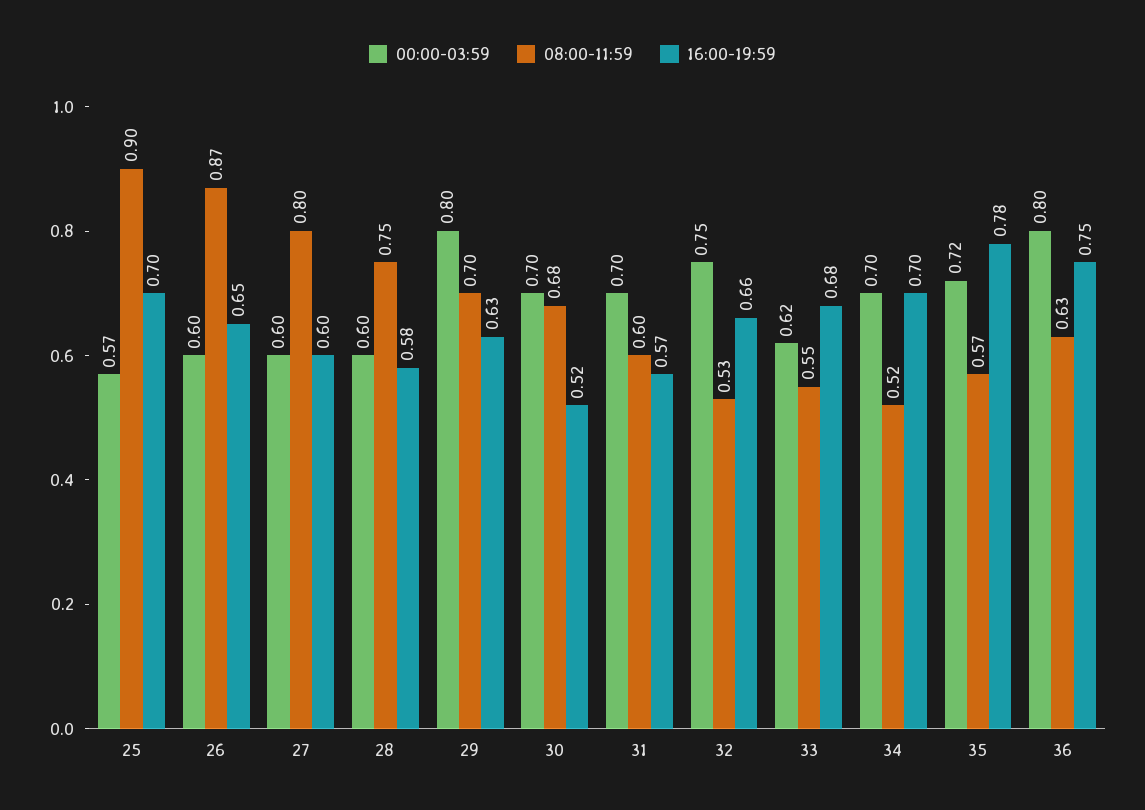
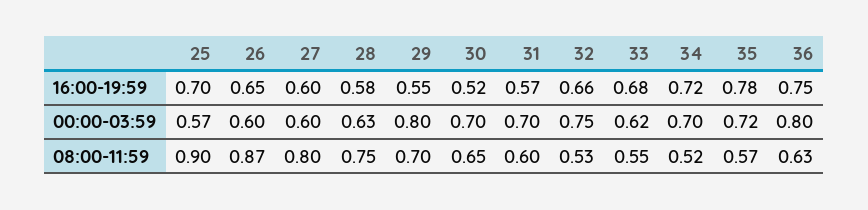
00:00-03:59, 28: 0.6 -> 0.63
16:00-19:59, 29: 0.63 -> 0.55
08:00-11:59, 30: 0.68 -> 0.65
16:00-19:59, 34: 0.7 -> 0.72

